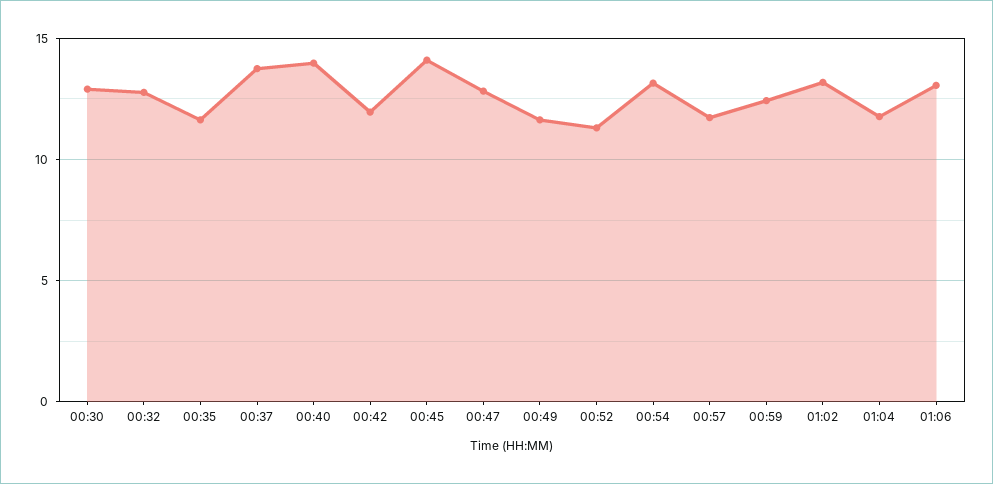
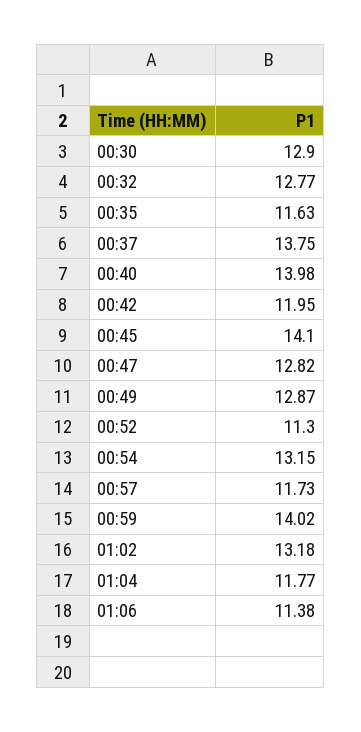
00:49: 11.5 -> 12.87
00:59: 12.5 -> 14.02
01:06: 13 -> 11.38

